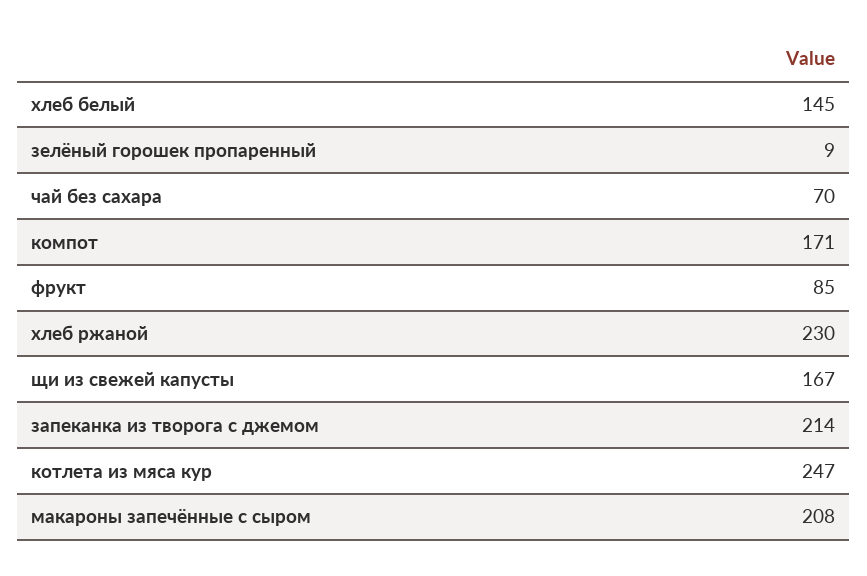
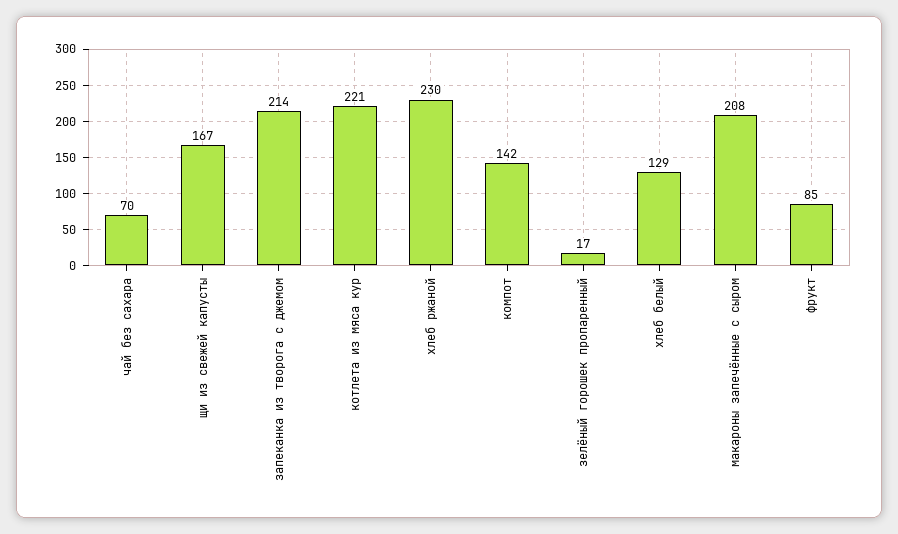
хлеб белый: 145 -> 129
зелёный горошек пропаренный: 9 -> 17
компот: 171 -> 142
котлета из мяса кур: 247 -> 221

